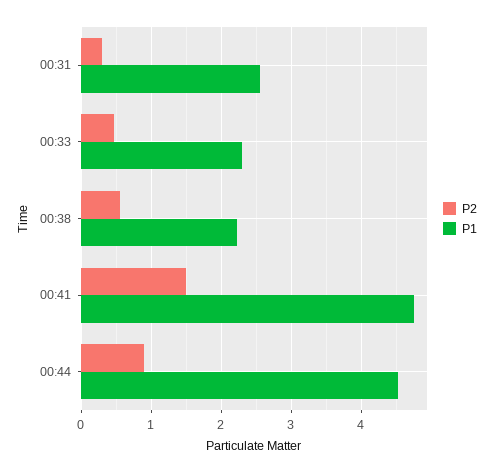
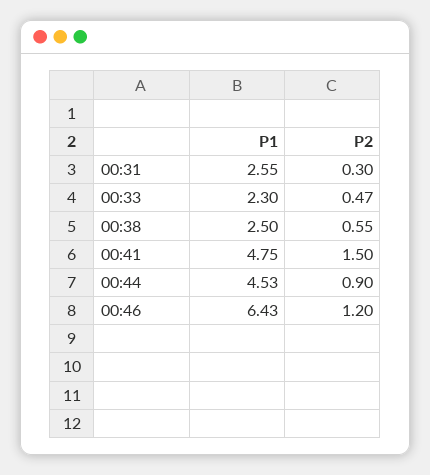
P1, 00:38: 2.2 -> 2.5
P1, 00:46: none -> 6.43
P2, 00:46: none -> 1.2

